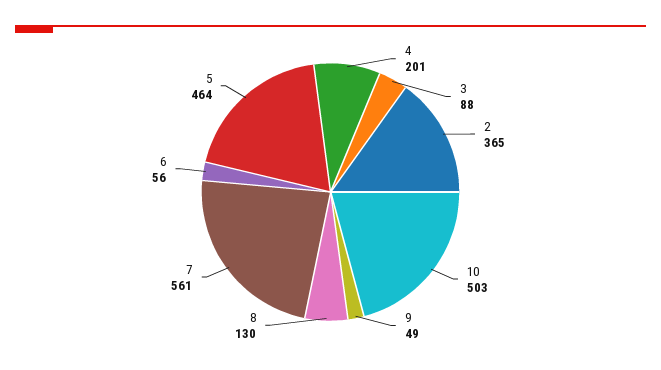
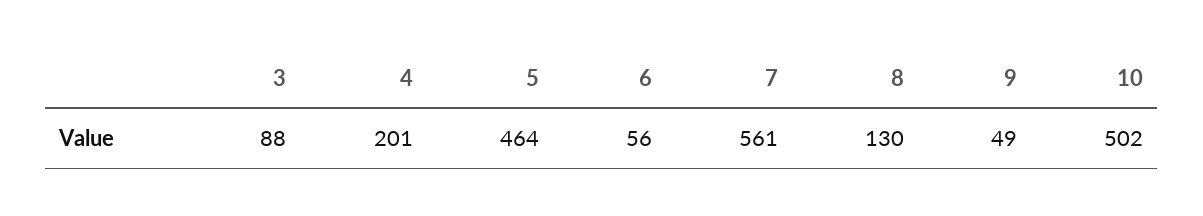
2: 365 -> none
10: 503 -> 502

